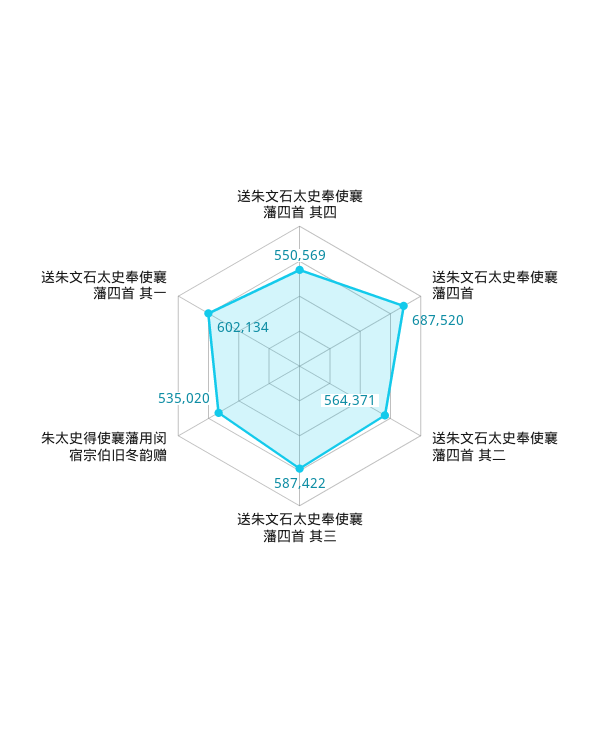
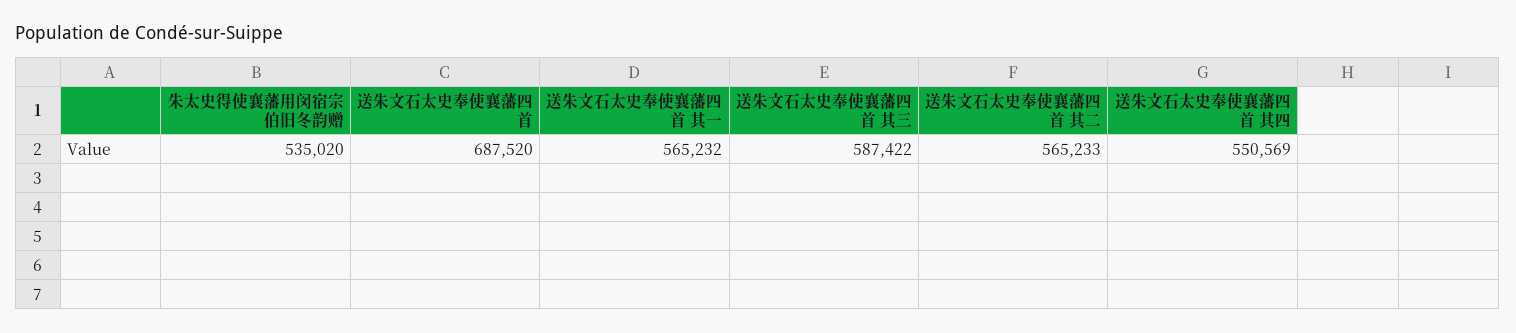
送朱文石太史奉使襄藩四首 其二: 564371 -> 565233
送朱文石太史奉使襄藩四首 其一: 602134 -> 565232

